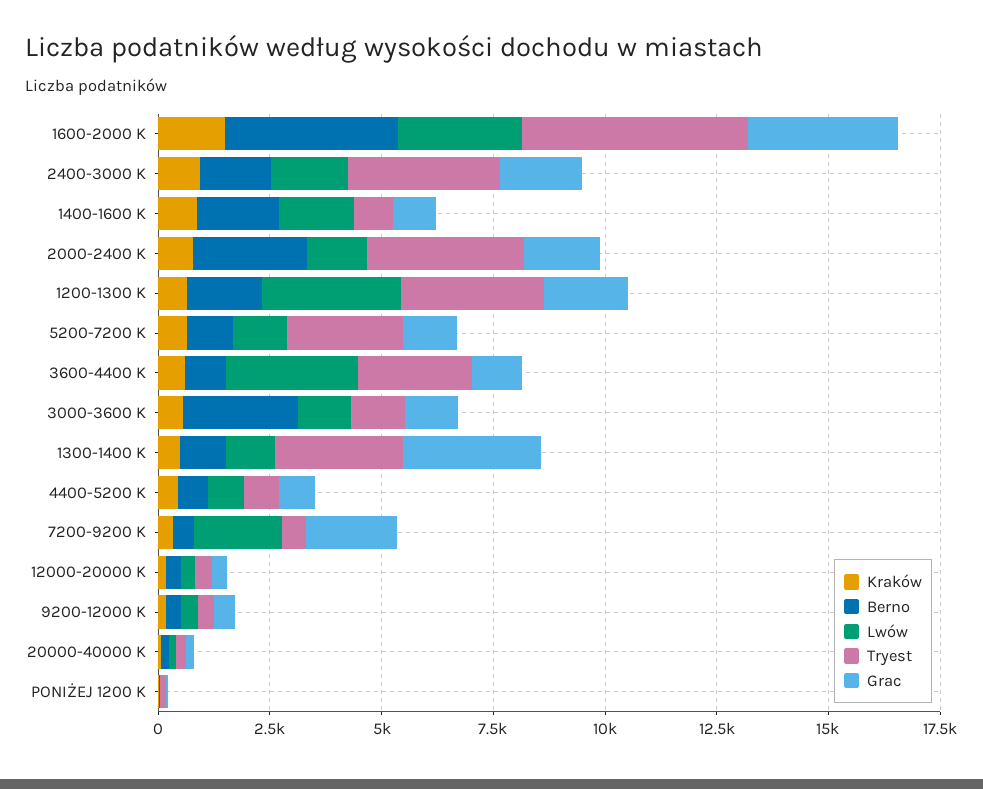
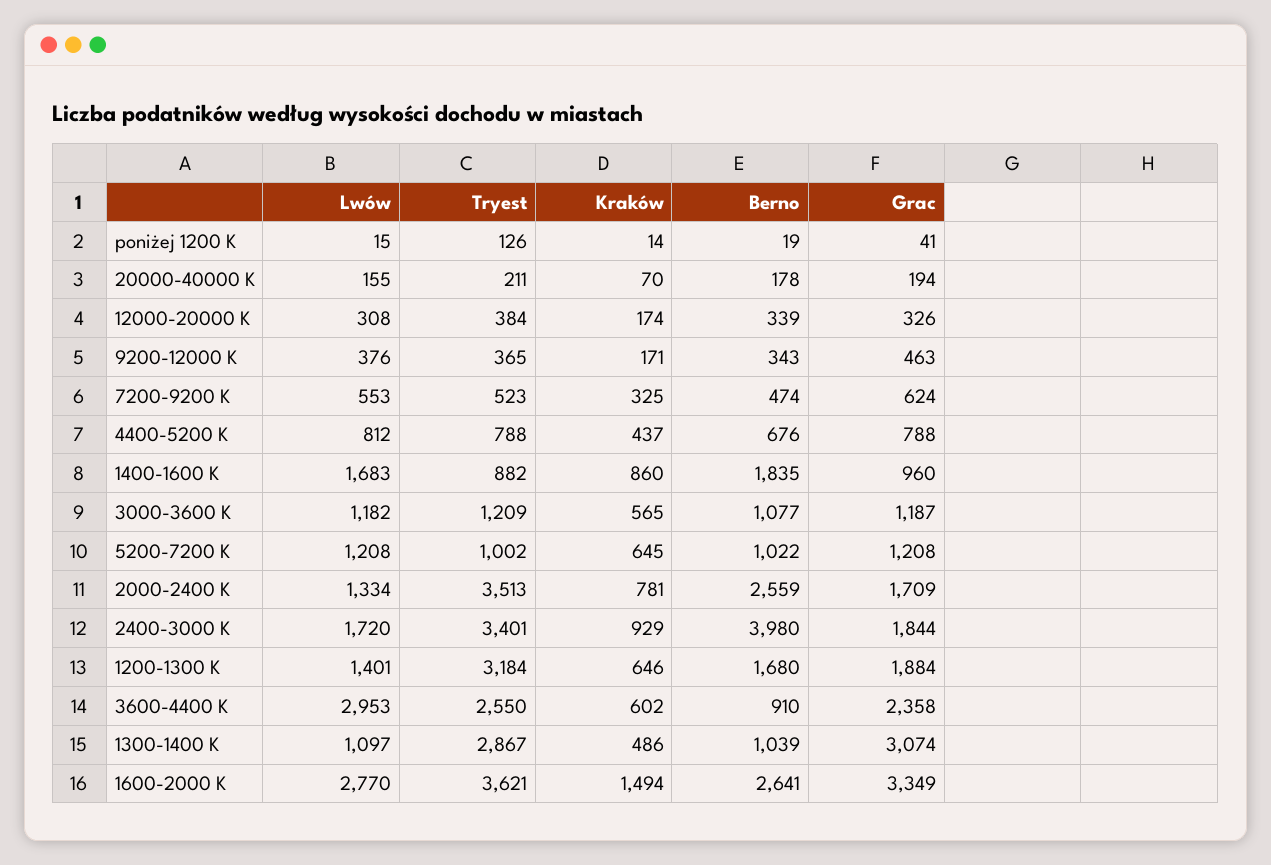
Berno, 1600-2000 K: 4000 -> 2641
Tryest, 1600-2000 K: 5000 -> 3621
Berno, 2400-3000 K: 1500 -> 3980
Lwów, 1200-1300 K: 3000 -> 1401
Tryest, 5200-7200 K: 2500 -> 1002
Grac, 3600-4400 K: 1000 -> 2358
Berno, 3000-3600 K: 2500 -> 1077
Lwów, 7200-9200 K: 2000 -> 553
Grac, 7200-9200 K: 2000 -> 624

